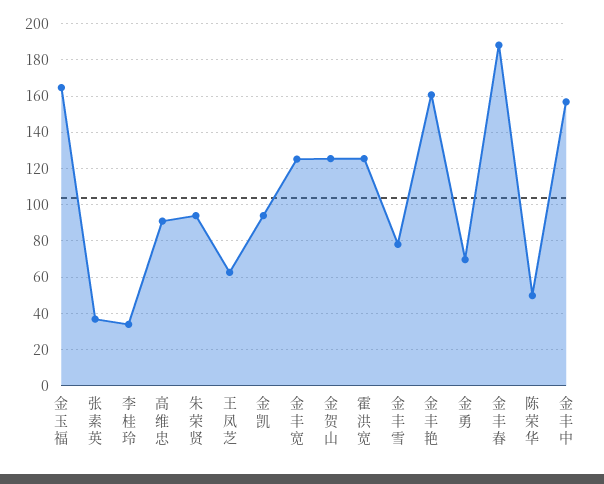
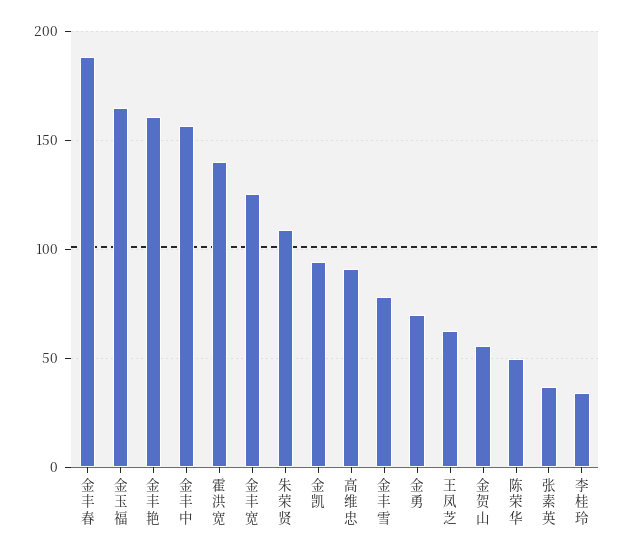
朱荣贤: 95 -> 110
金贺山: 125 -> 55
霍洪宽: 125 -> 140

